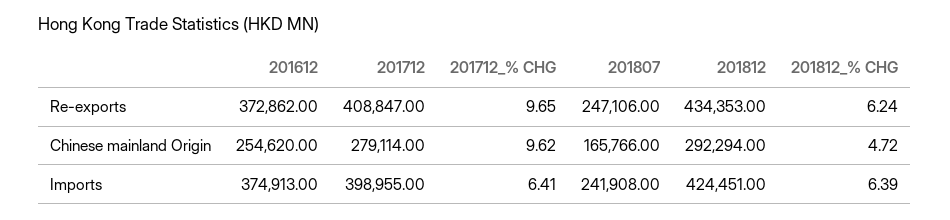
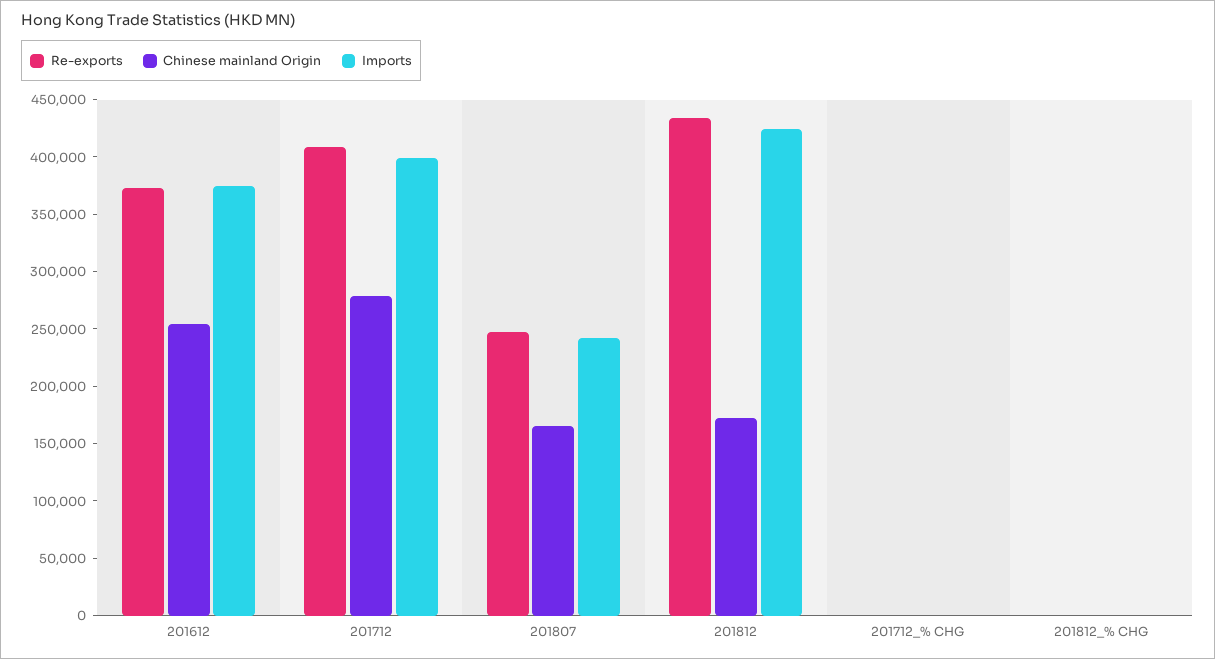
Chinese mainland Origin, 201812: 292294 -> 170000

